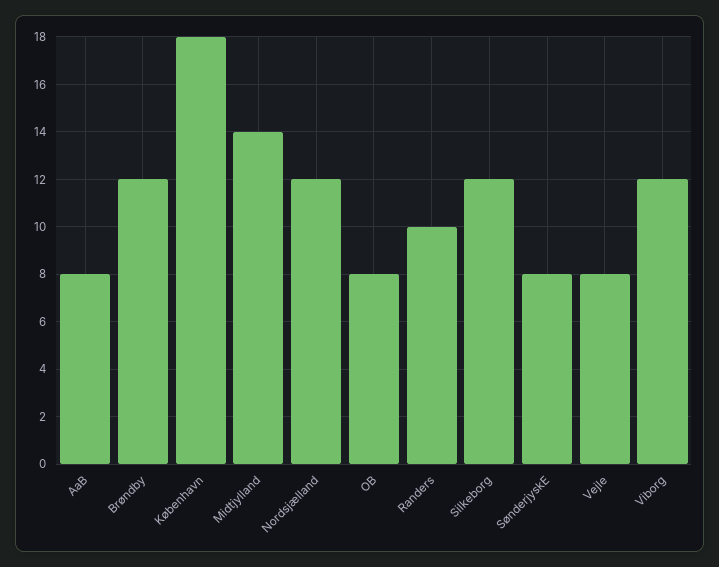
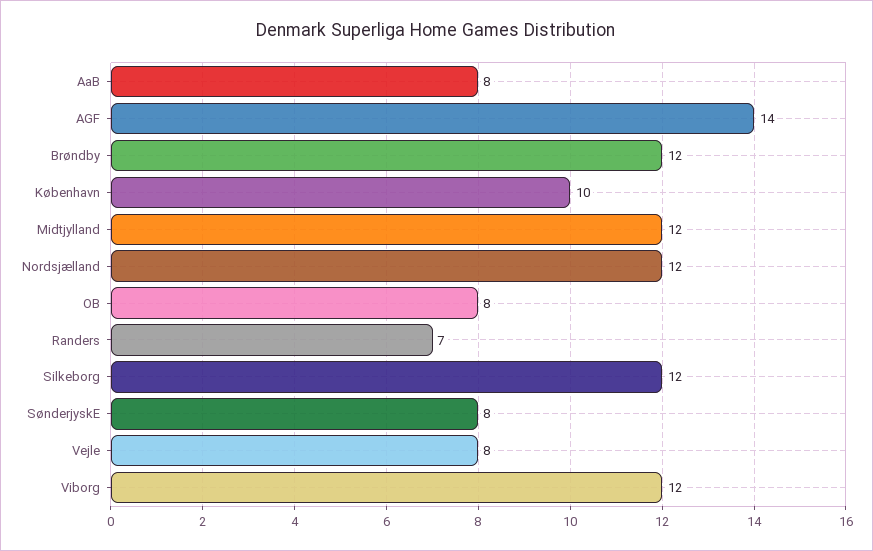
København: 18 -> 10
Midtjylland: 14 -> 12
Randers: 10 -> 7
AGF: none -> 14

